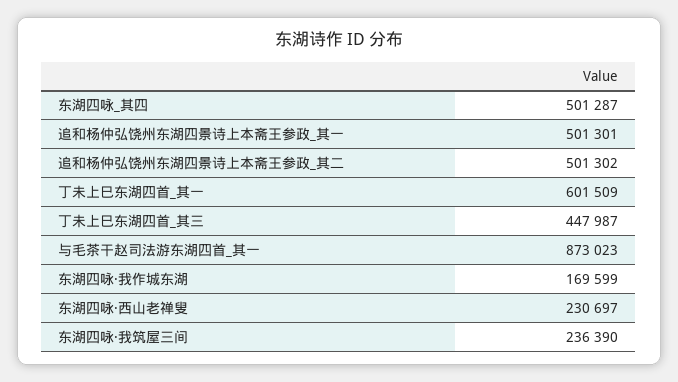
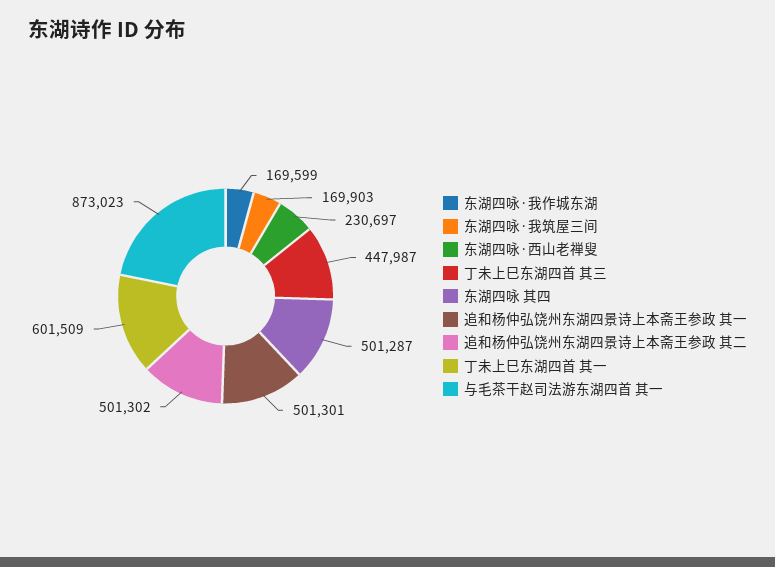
东湖四咏·我筑屋三间: 236390 -> 169903

